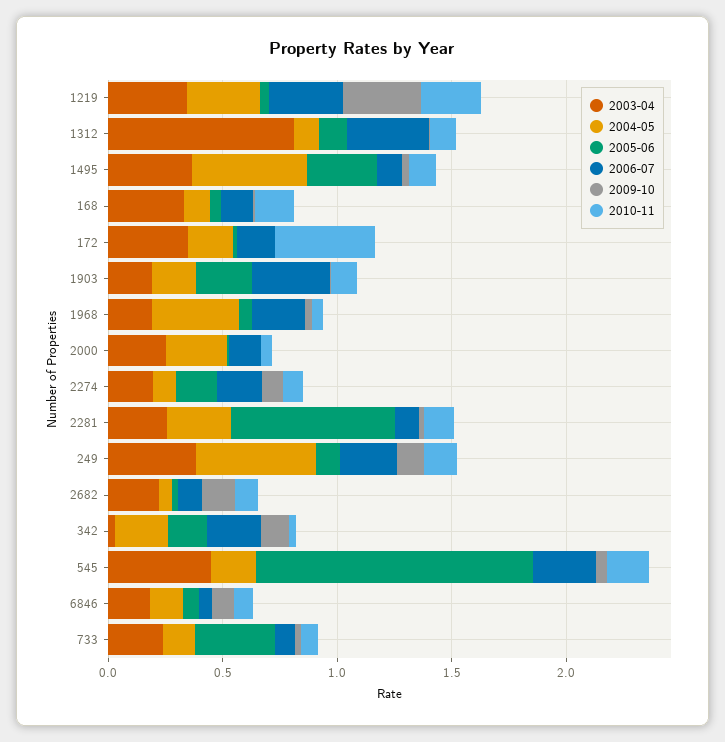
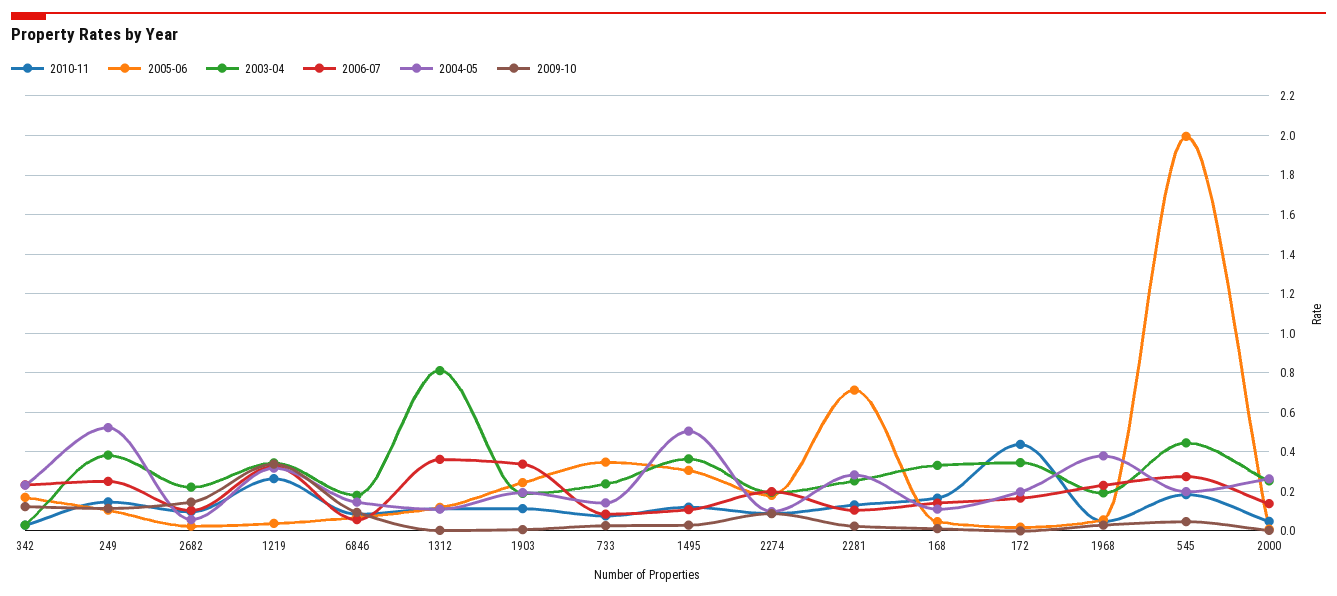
2005-06, 545: 1.2 -> 2

